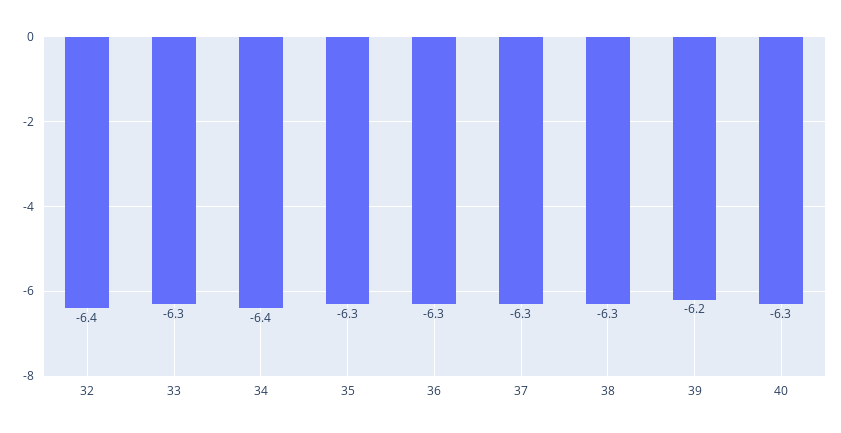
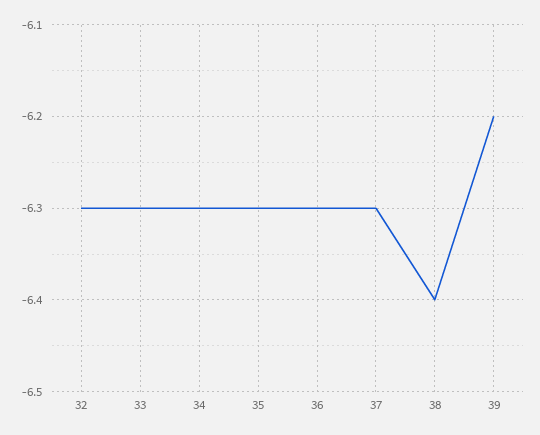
32: -6.4 -> -6.3
34: -6.4 -> -6.3
38: -6.3 -> -6.4
40: -6.3 -> none

